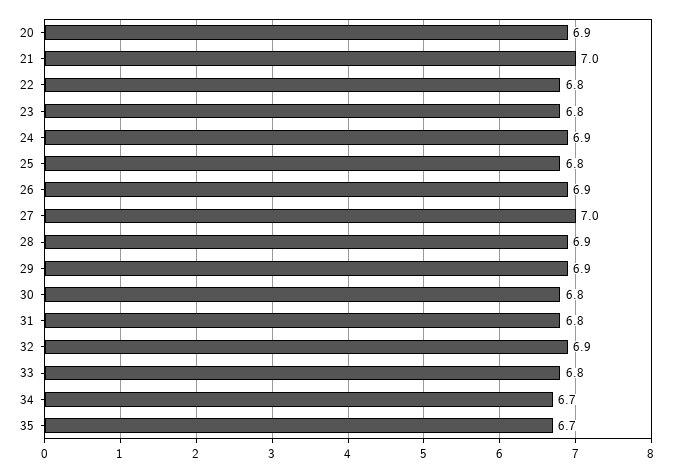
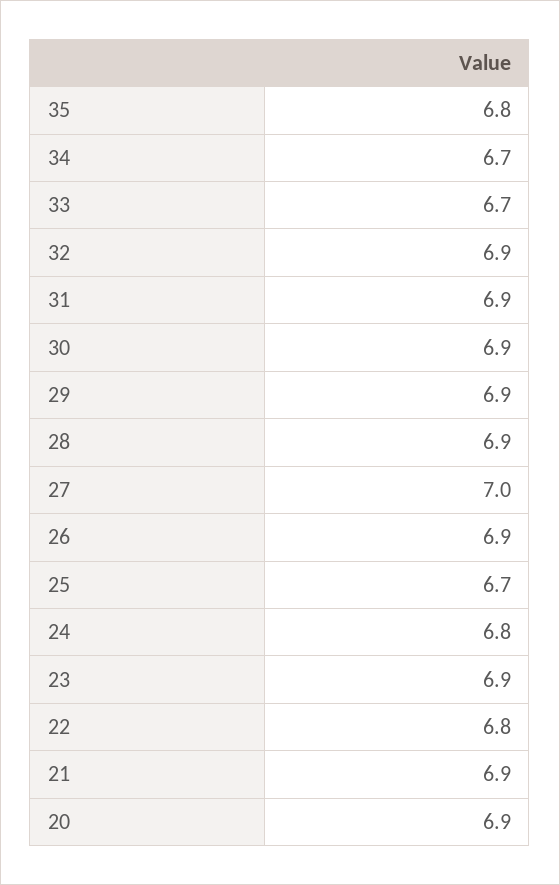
21: 7 -> 6.9
23: 6.8 -> 6.9
24: 6.9 -> 6.8
25: 6.8 -> 6.7
30: 6.8 -> 6.9
31: 6.8 -> 6.9
33: 6.8 -> 6.7
35: 6.7 -> 6.8

